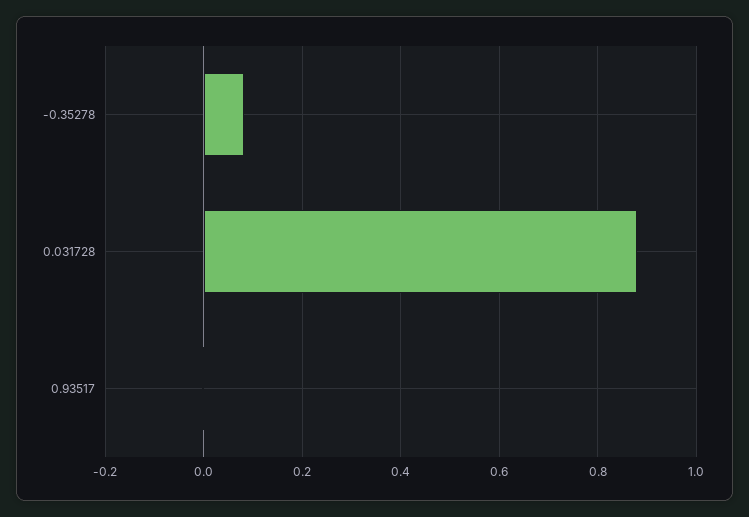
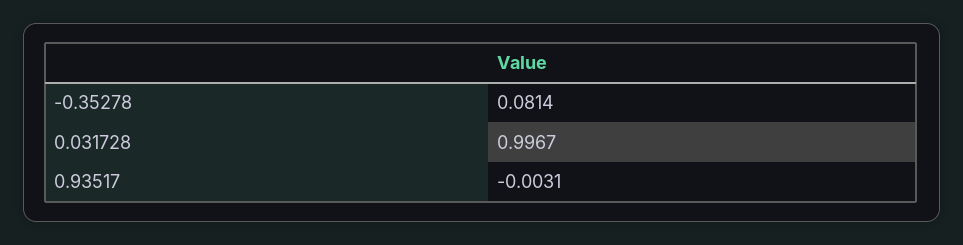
0.031728: 0.88 -> 0.9967

